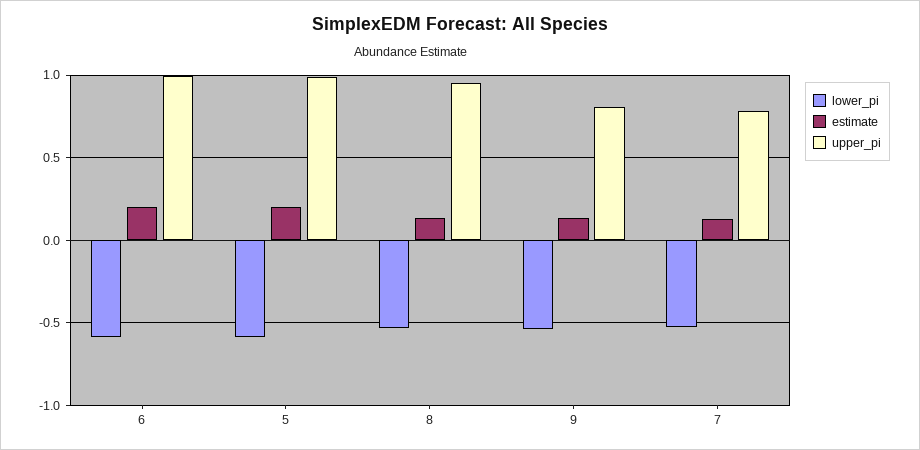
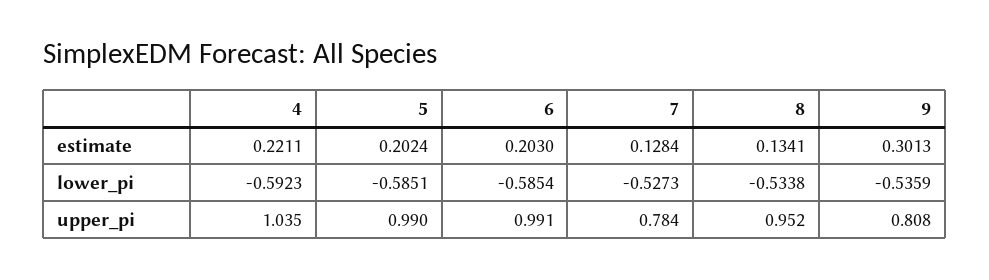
estimate, 9: 0.15 -> 0.3013
estimate, 4: none -> 0.2211
lower_pi, 4: none -> -0.5923
upper_pi, 4: none -> 1.035

